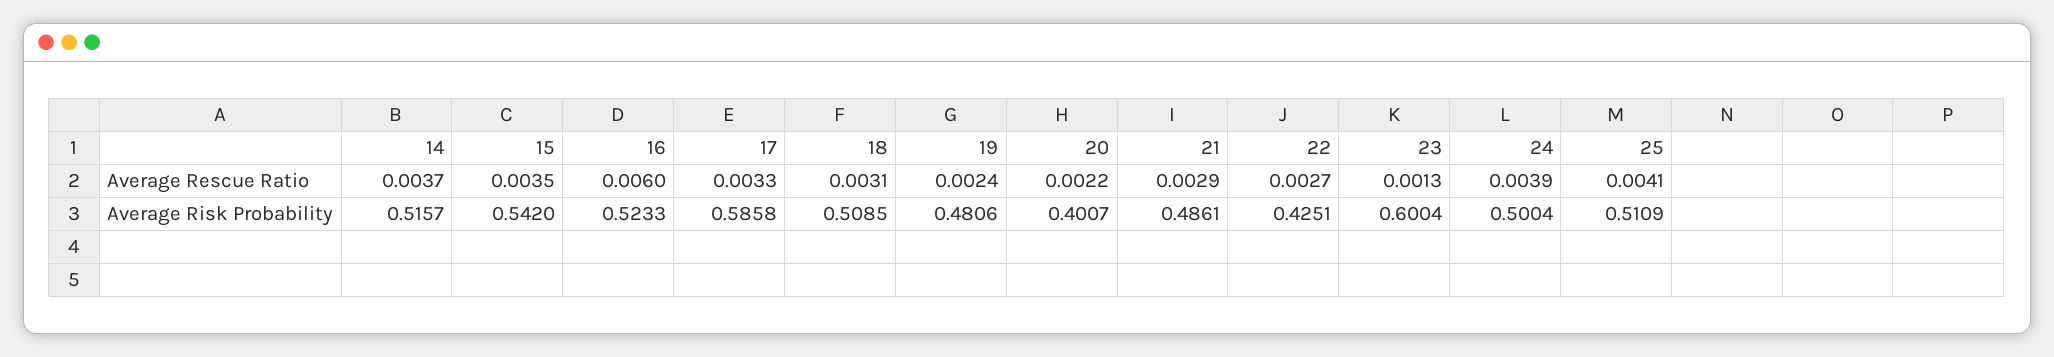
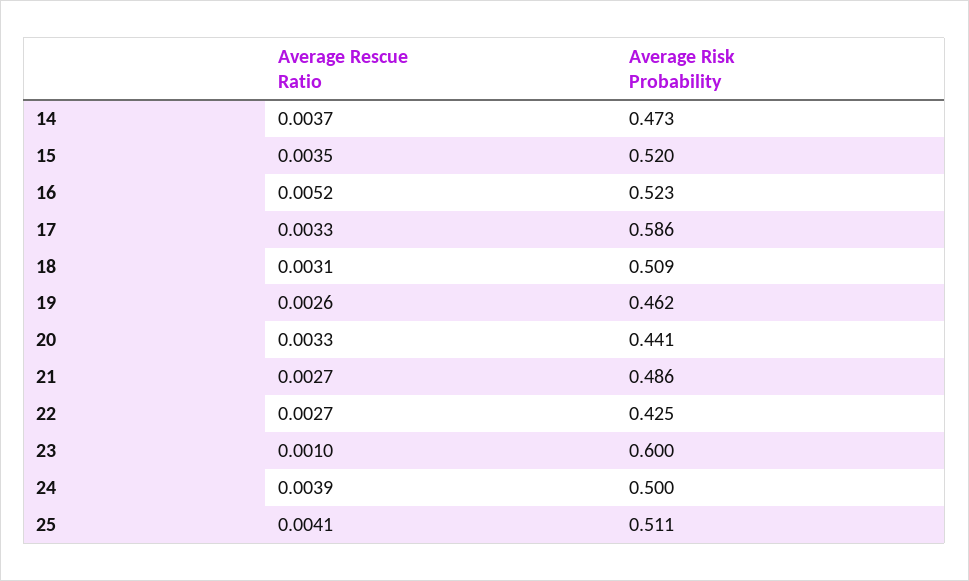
16, Average Rescue Ratio: 0.006 -> 0.0052
19, Average Rescue Ratio: 0.0024 -> 0.0026
20, Average Rescue Ratio: 0.0022 -> 0.0033
21, Average Rescue Ratio: 0.0029 -> 0.0027
23, Average Rescue Ratio: 0.0013 -> 0.001
14, Average Risk Probability: 0.5157 -> 0.473
15, Average Risk Probability: 0.542 -> 0.52
19, Average Risk Probability: 0.4806 -> 0.462
20, Average Risk Probability: 0.4007 -> 0.441

